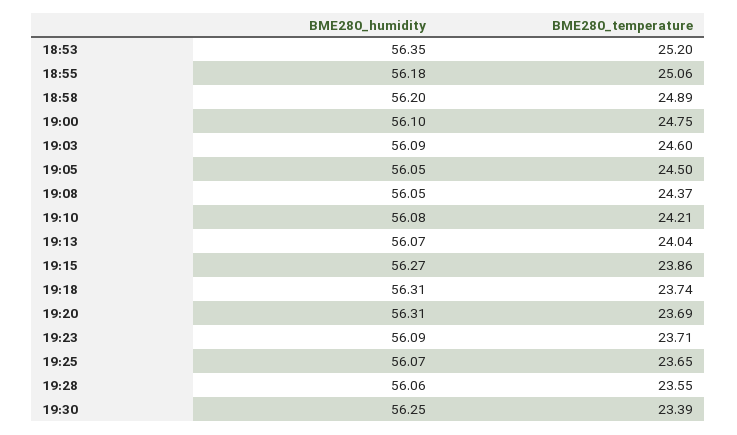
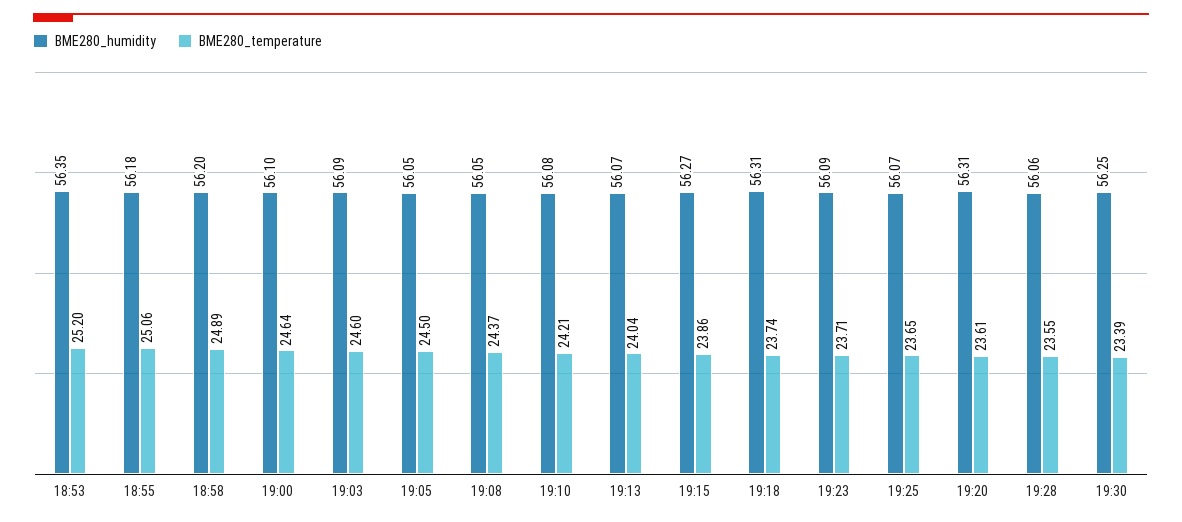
BME280_temperature, 19:00: 24.75 -> 24.64
BME280_temperature, 19:20: 23.69 -> 23.61

